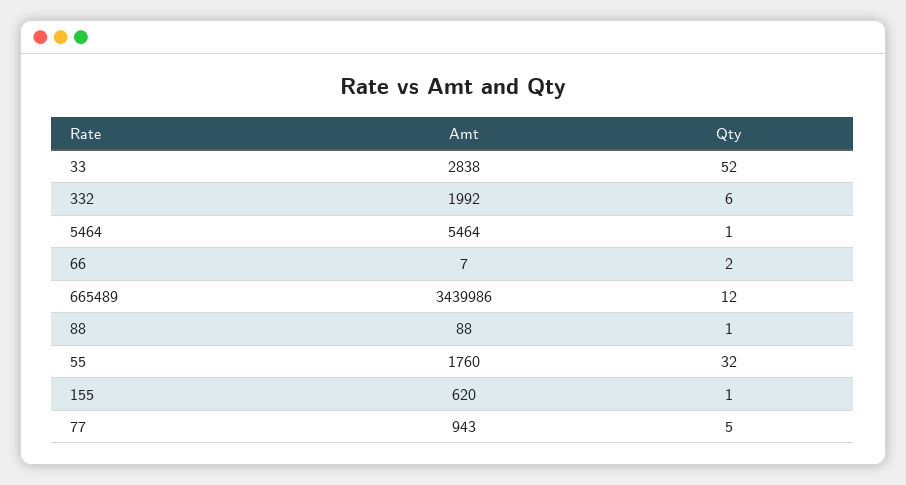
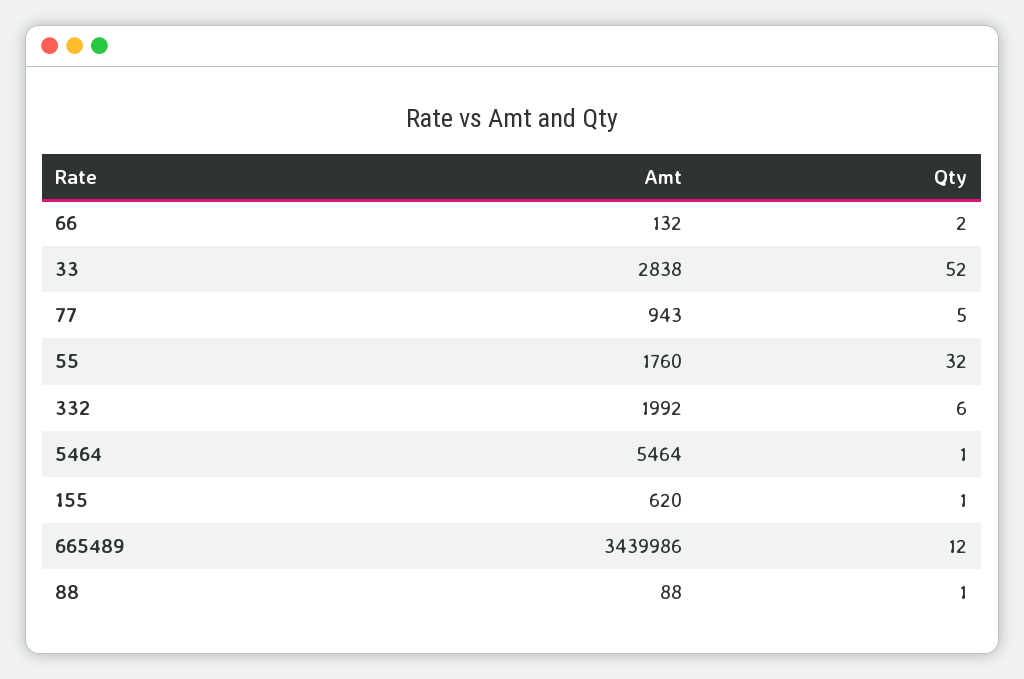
Amt, 66: 7 -> 132

